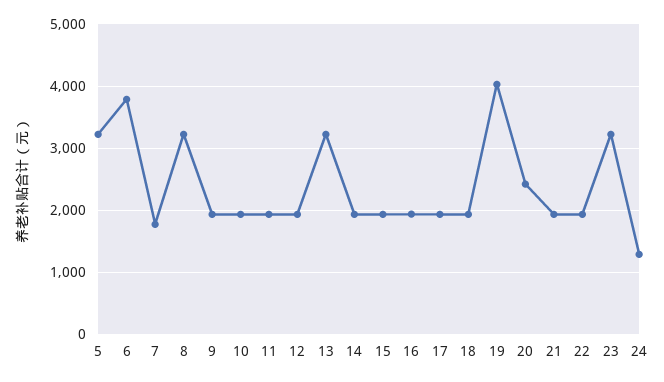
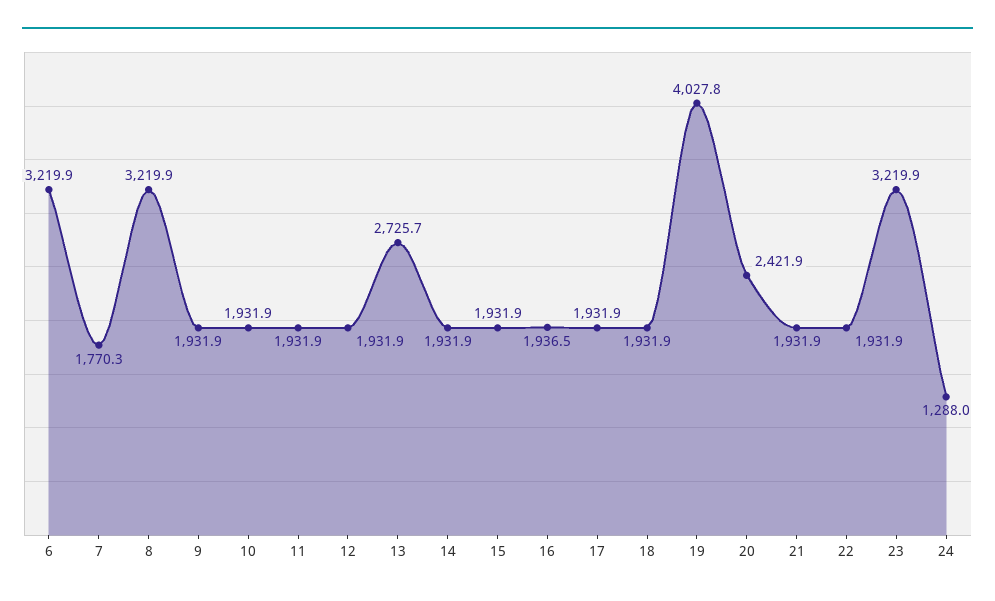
5: 3200 -> none
6: 3800 -> 3219.9
13: 3200 -> 2725.7

